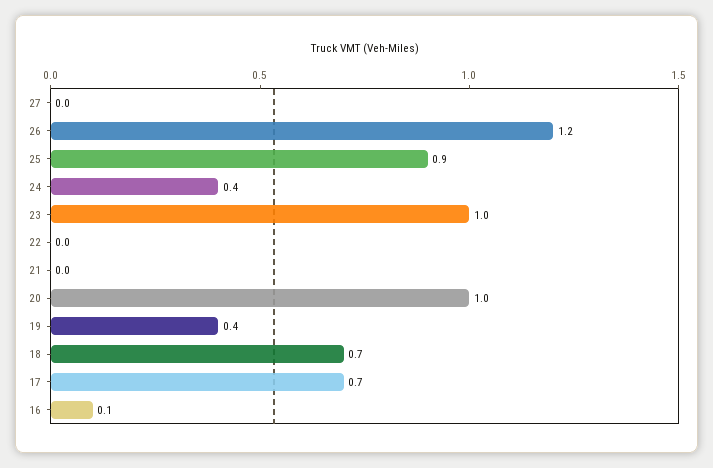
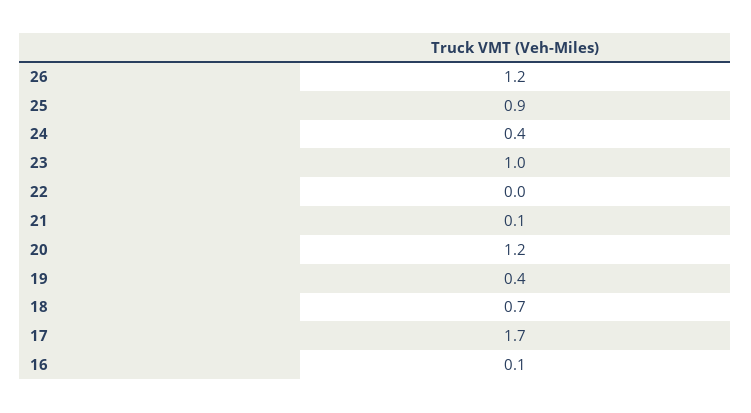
27: 0 -> none
21: 0 -> 0.1
20: 1 -> 1.2
17: 0.7 -> 1.7

